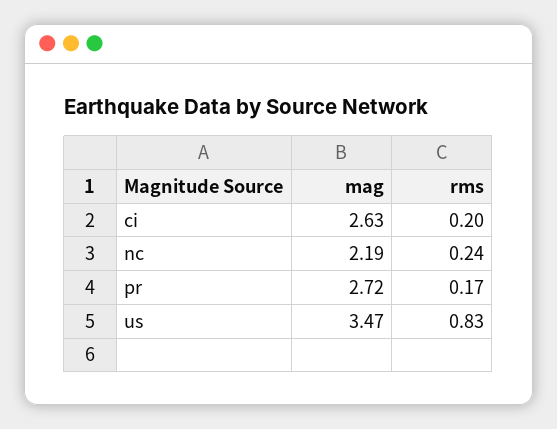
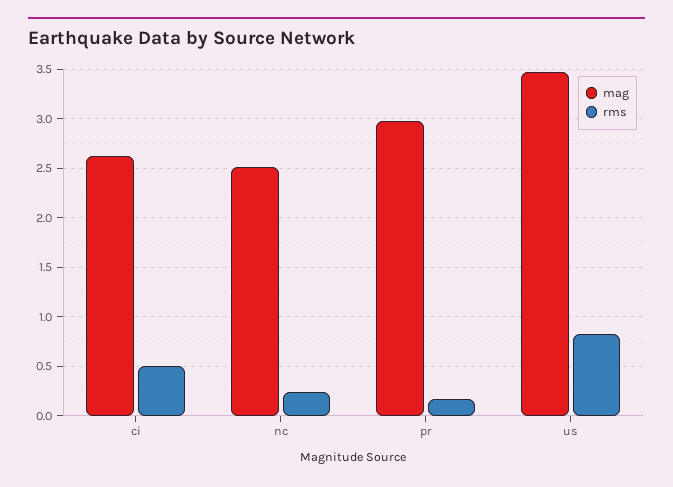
rms, ci: 0.2 -> 0.5
mag, nc: 2.19 -> 2.5
mag, pr: 2.72 -> 3

